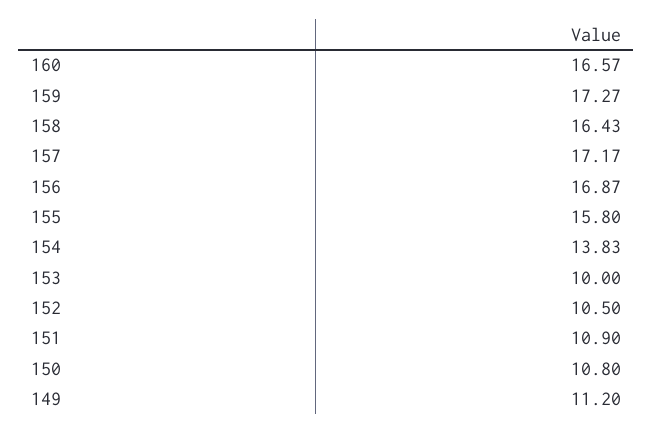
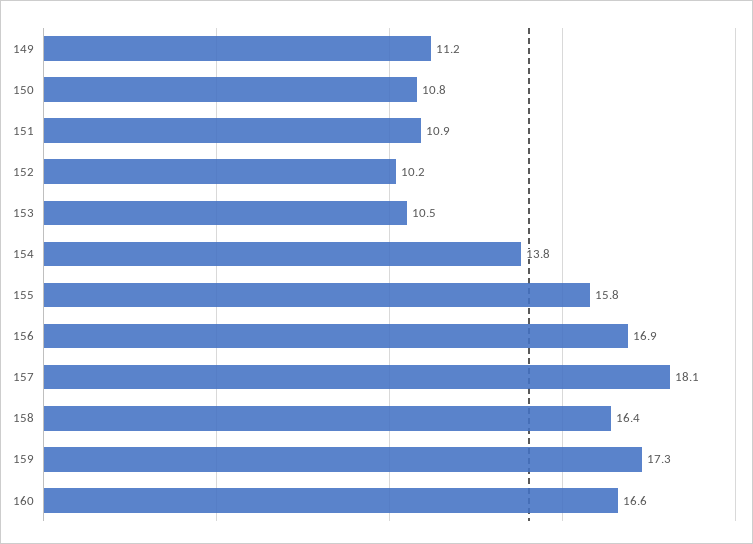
157: 17.17 -> 18.1
153: 10 -> 10.5
152: 10.5 -> 10.2

